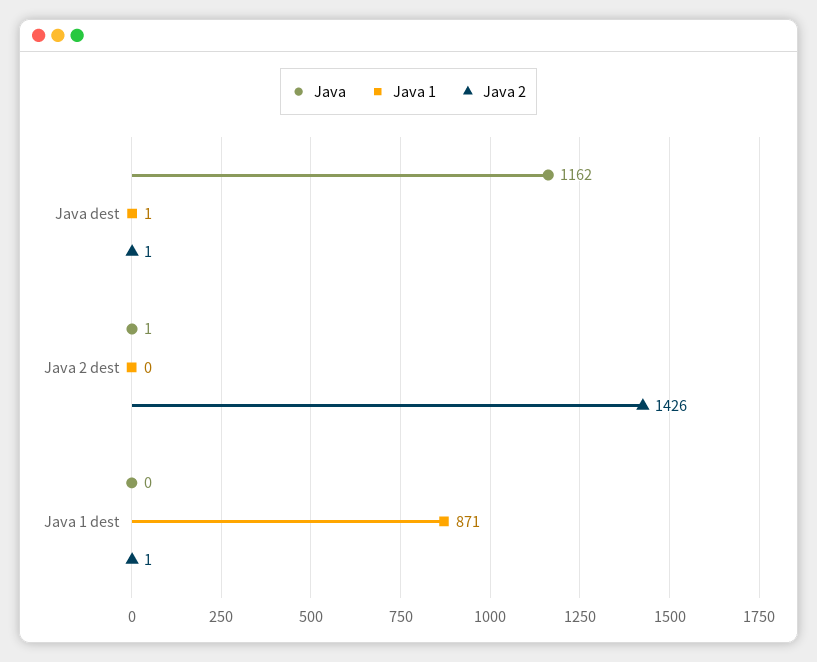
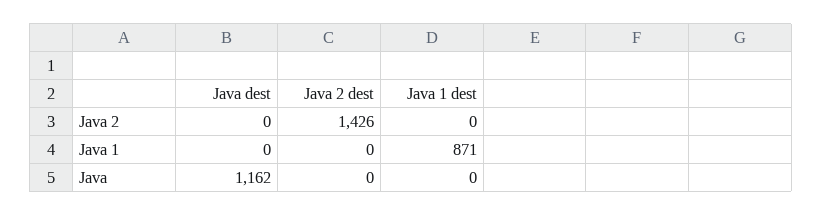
Java 1, Java dest: 1 -> 0
Java 2, Java dest: 1 -> 0
Java, Java 2 dest: 1 -> 0
Java 2, Java 1 dest: 1 -> 0

